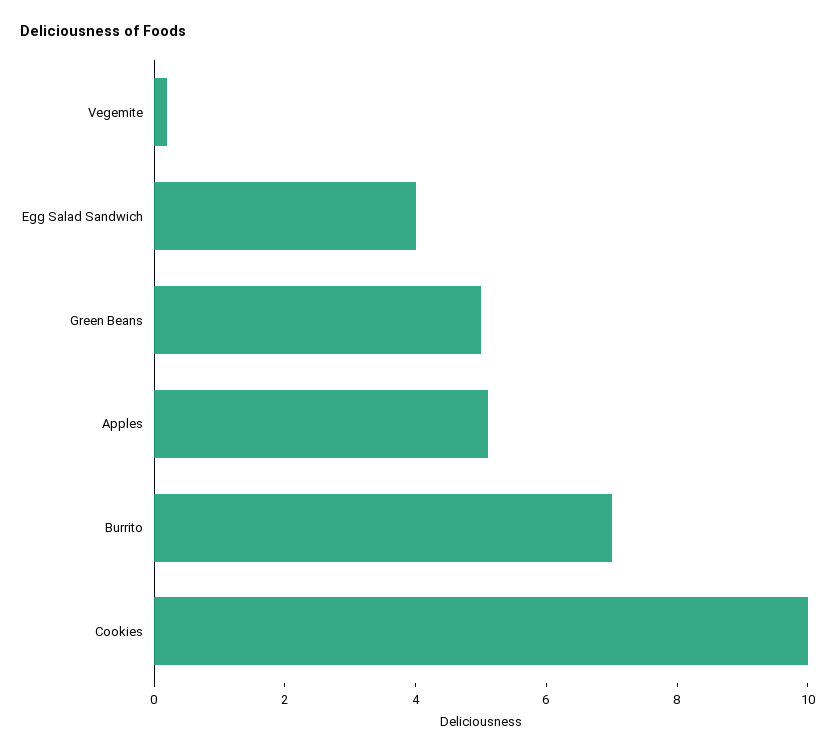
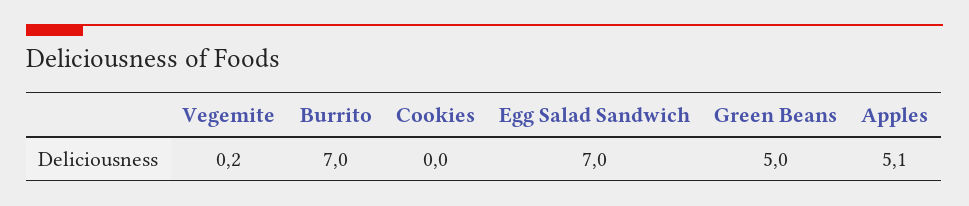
Egg Salad Sandwich: 4 -> 7
Cookies: 10 -> 0

